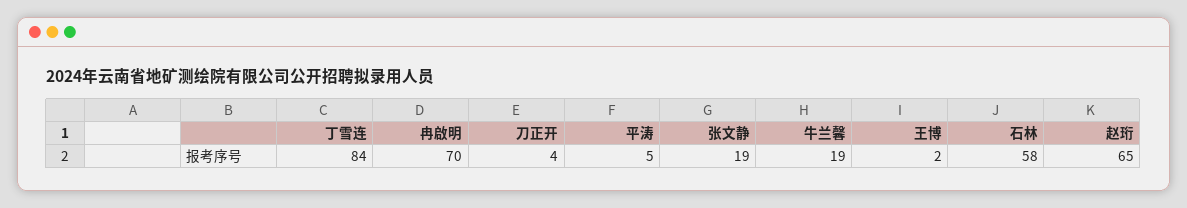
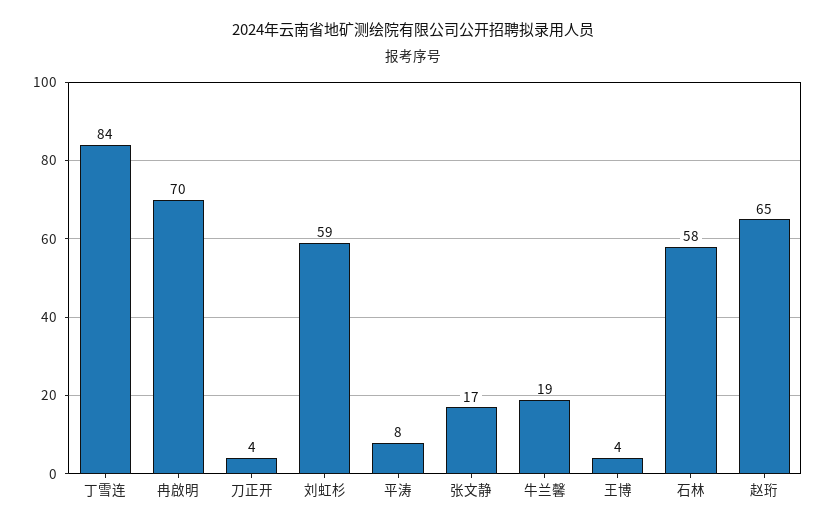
平涛: 5 -> 8
张文静: 19 -> 17
王博: 2 -> 4
刘虹杉: none -> 59

